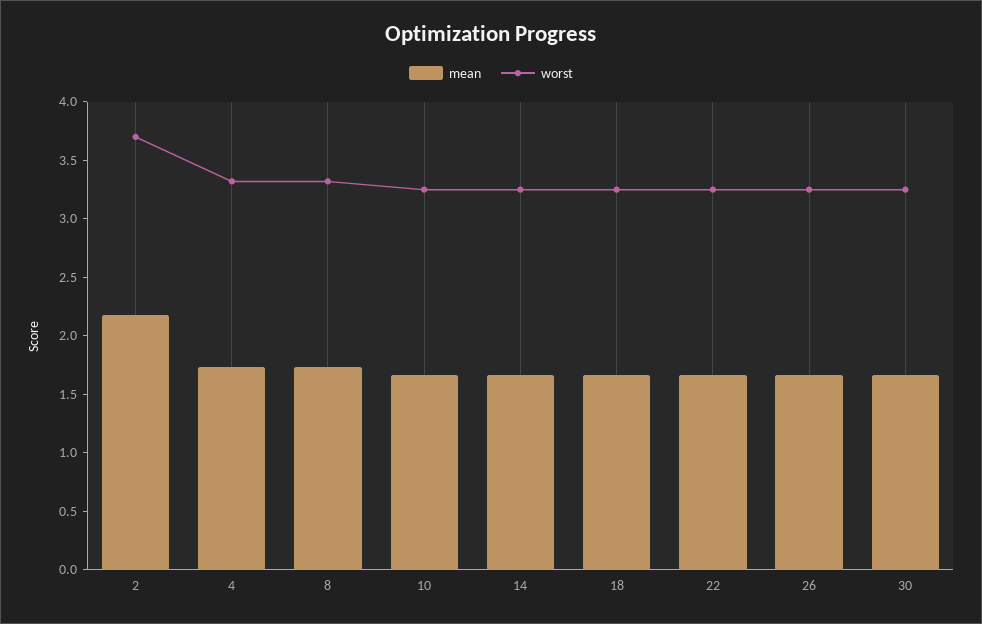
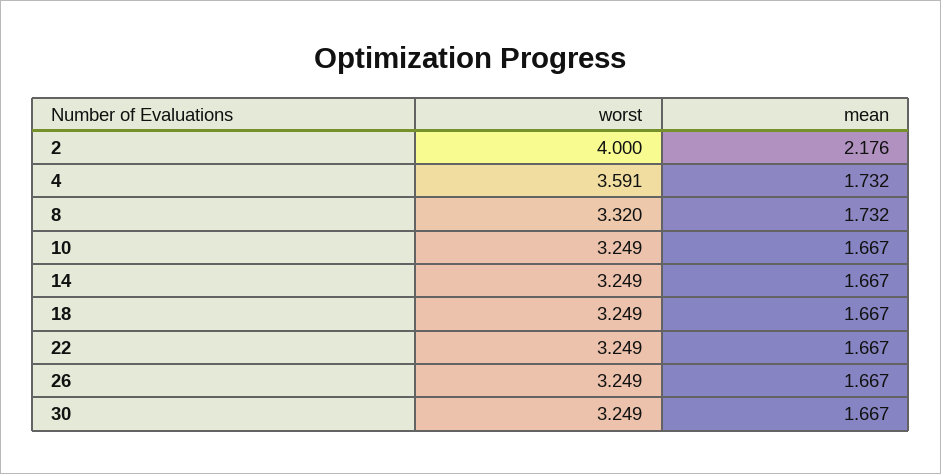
worst, 2: 3.7 -> 4
worst, 4: 3.3 -> 3.591

